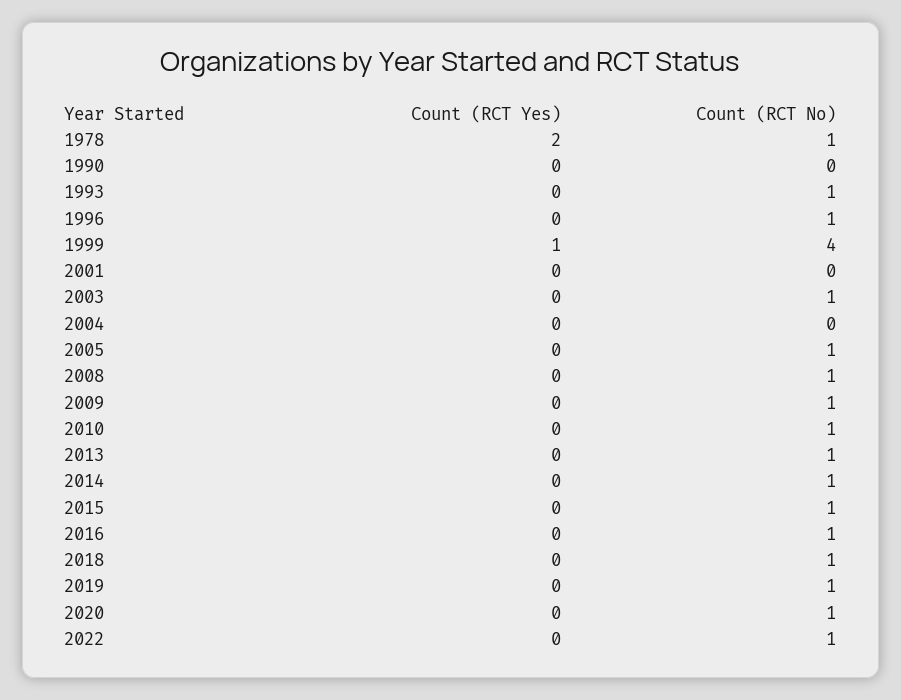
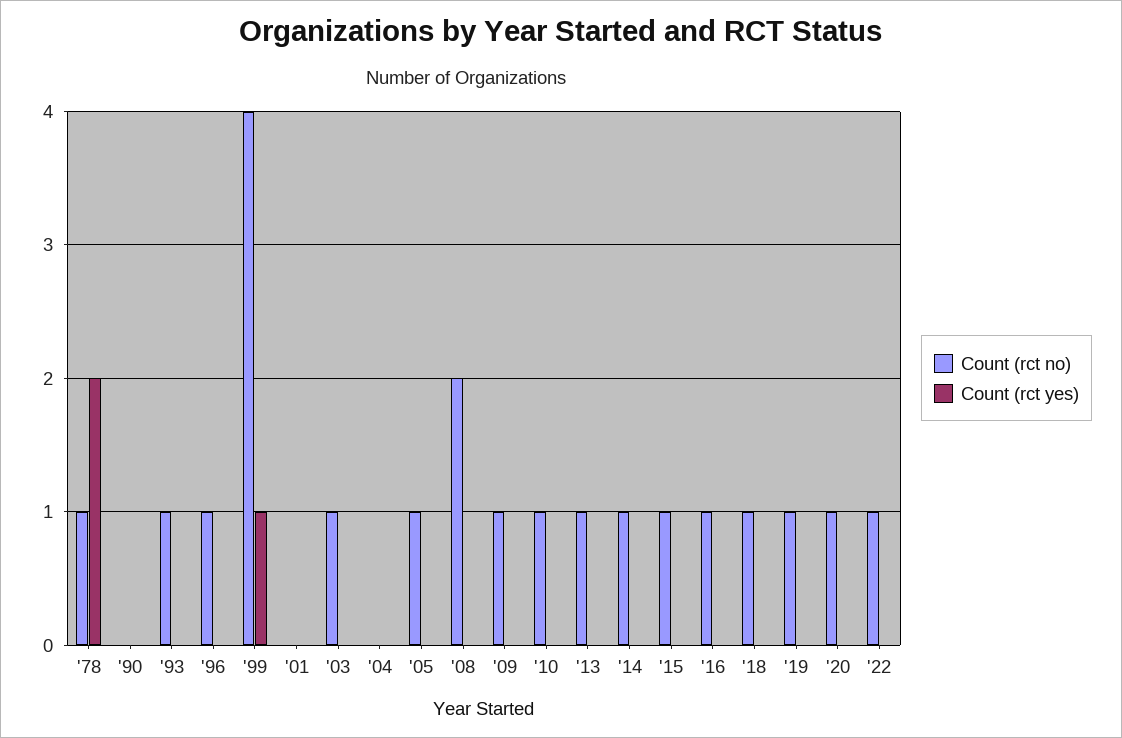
Count (RCT No), 2008: 1 -> 2

